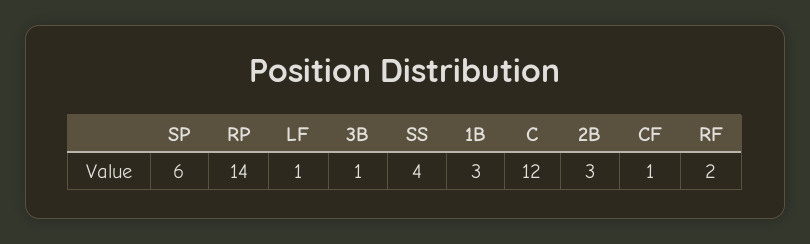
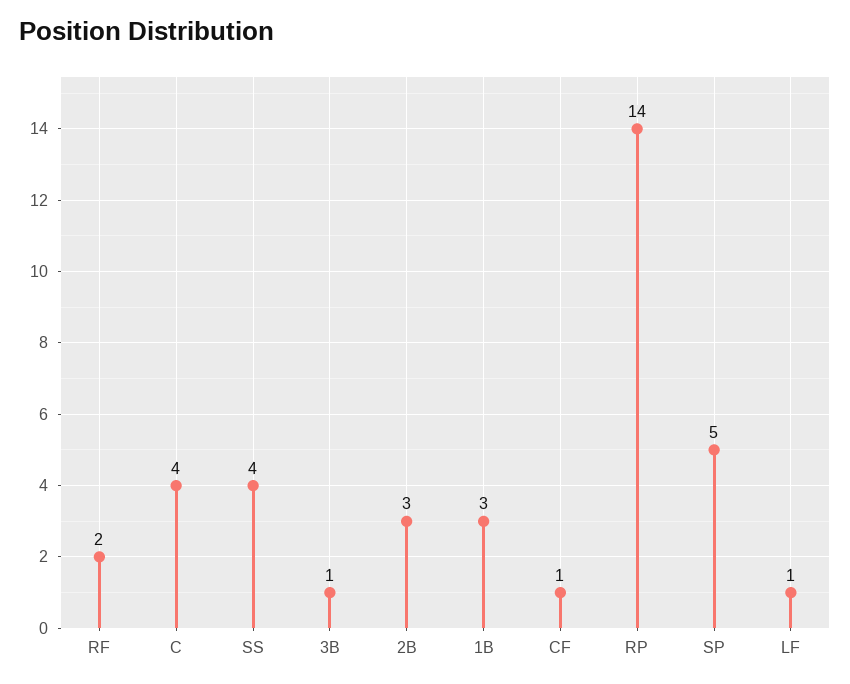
SP: 6 -> 5
C: 12 -> 4

